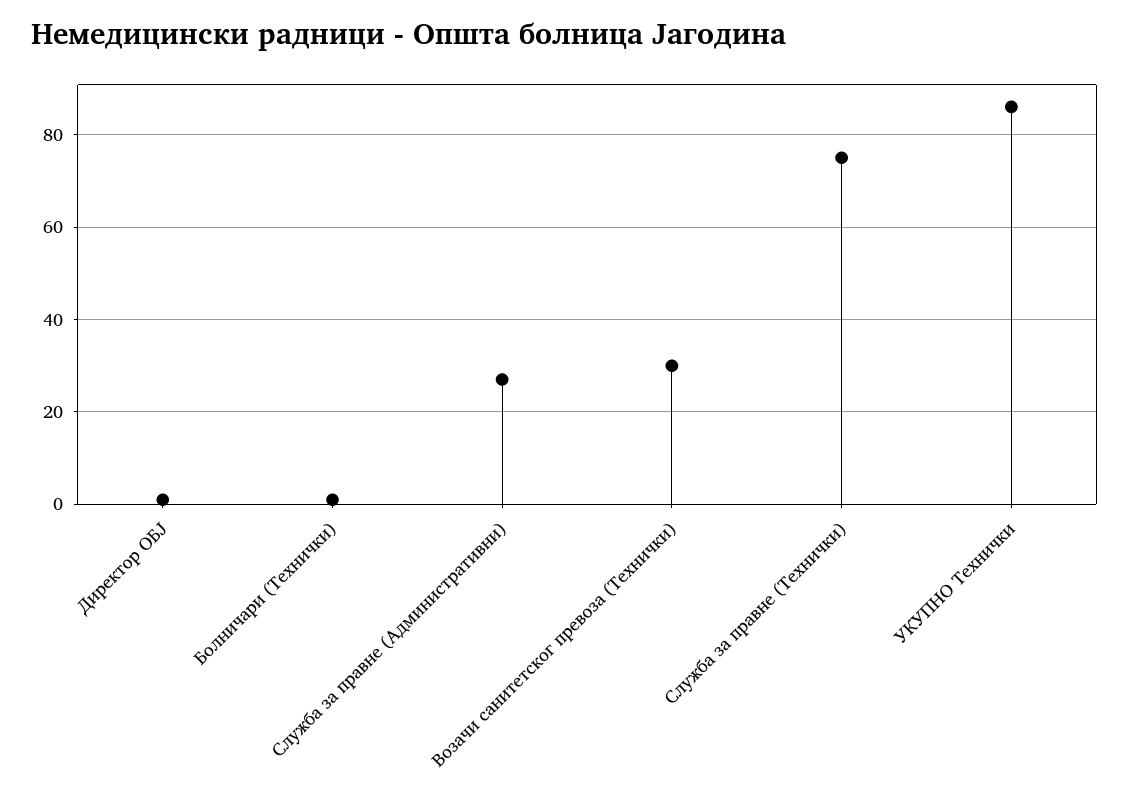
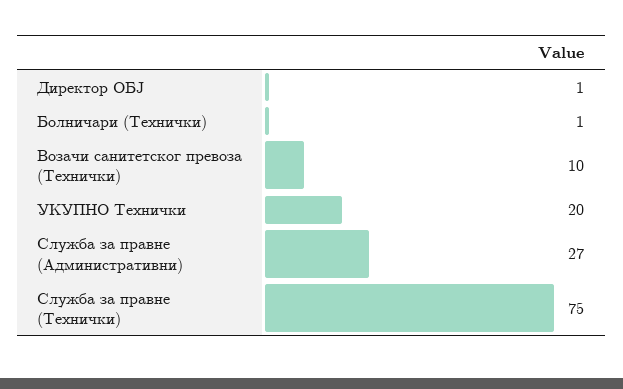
Возачи санитетског превоза (Технички): 30 -> 10
УКУПНО Технички: 85 -> 20

